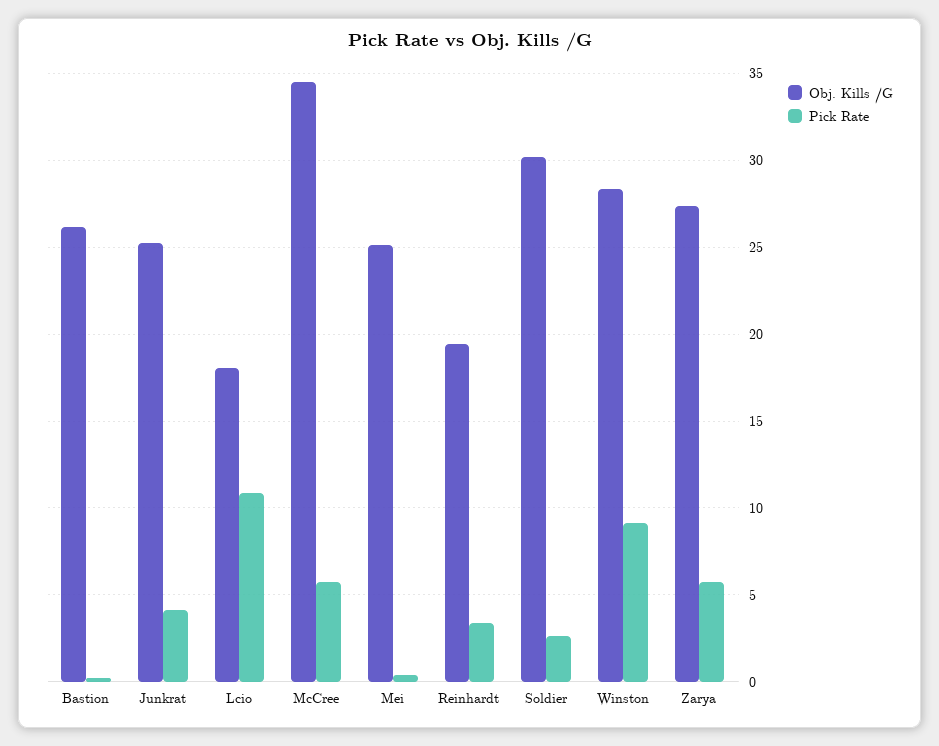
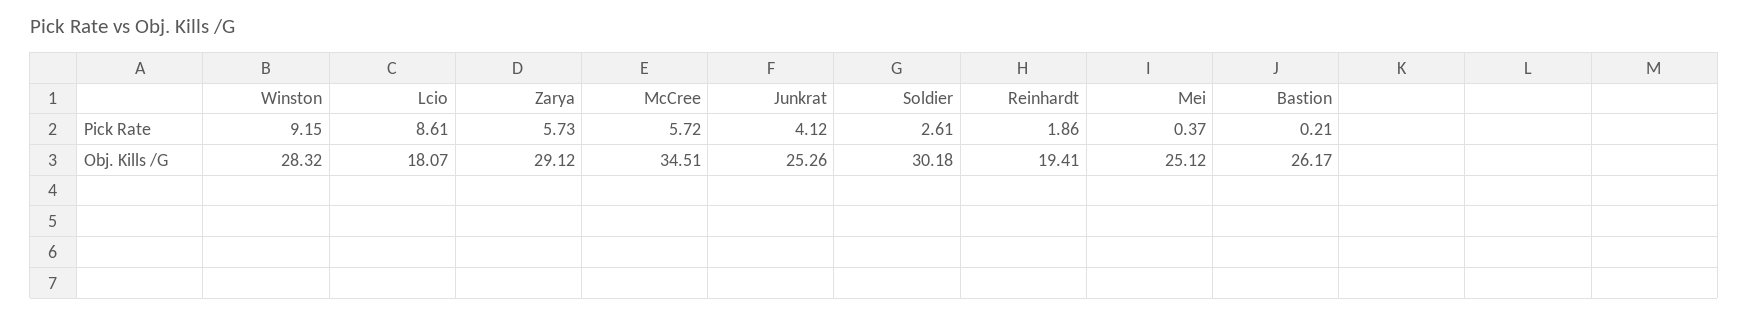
Pick Rate, Lcio: 11 -> 8.61
Pick Rate, Reinhardt: 3.5 -> 1.86
Obj. Kills /G, Zarya: 27.5 -> 29.12

